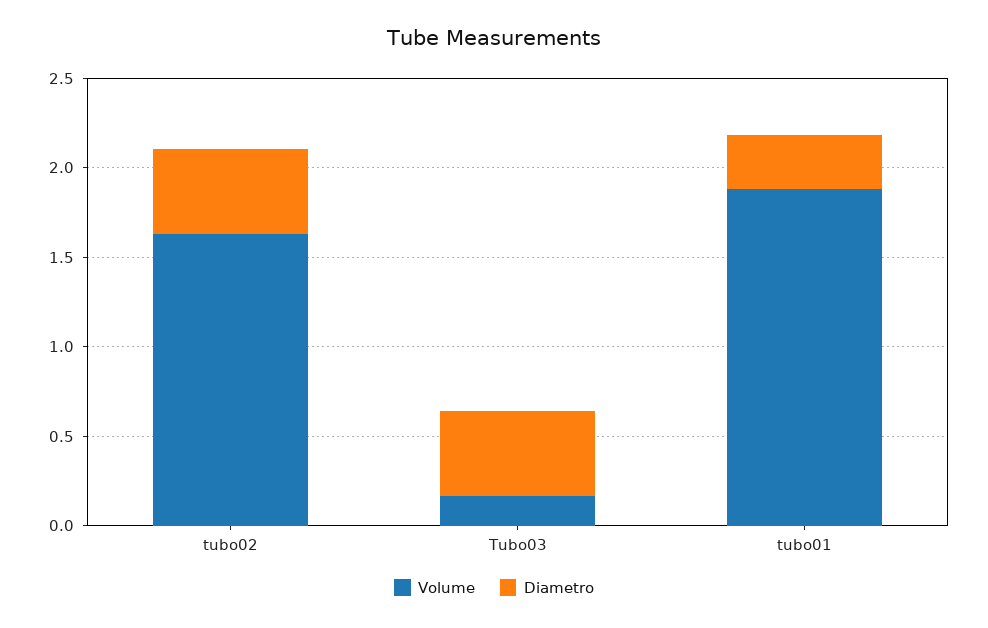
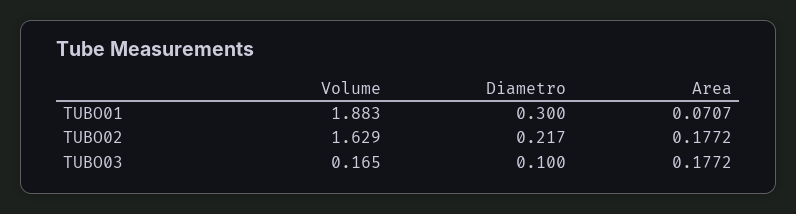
Diametro, tubo02: 0.5 -> 0.217
Diametro, Tubo03: 0.5 -> 0.1
Area, tubo01: none -> 0.0707
Area, tubo02: none -> 0.1772
Area, Tubo03: none -> 0.1772

